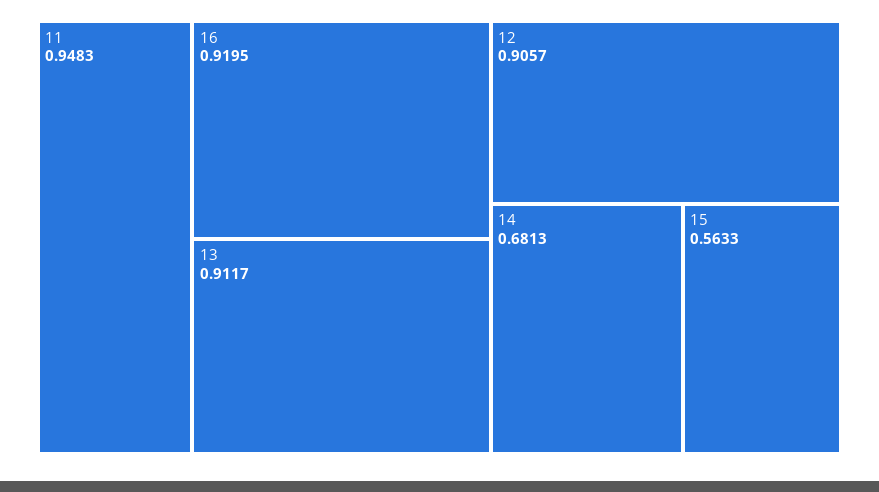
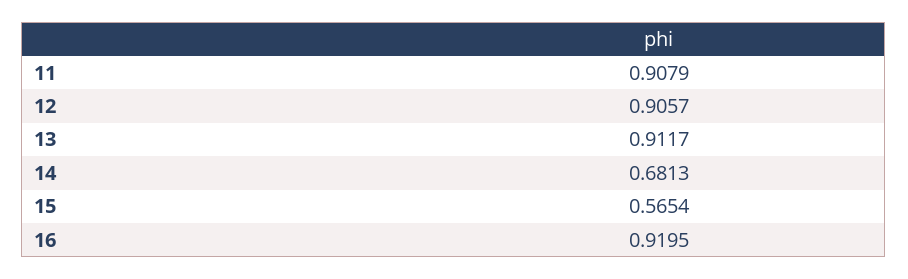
11: 0.9483 -> 0.9079
15: 0.5633 -> 0.5654

